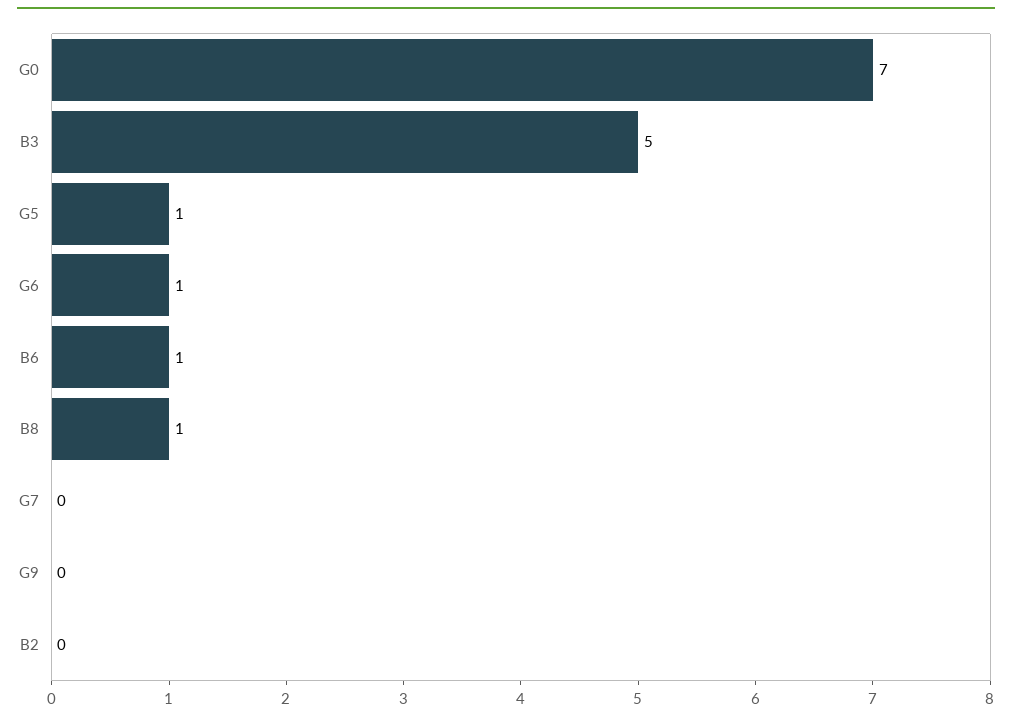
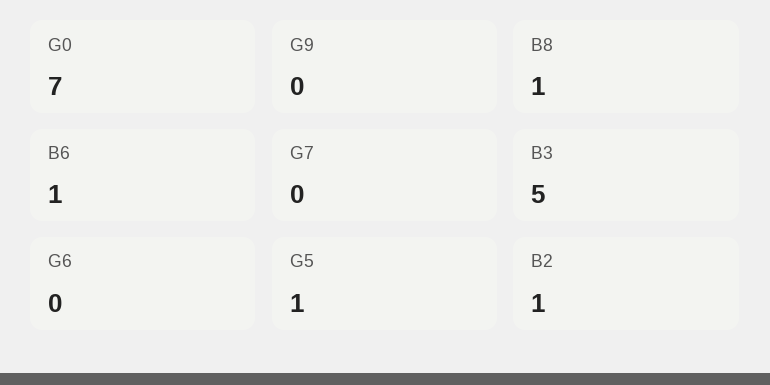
G6: 1 -> 0
B2: 0 -> 1

